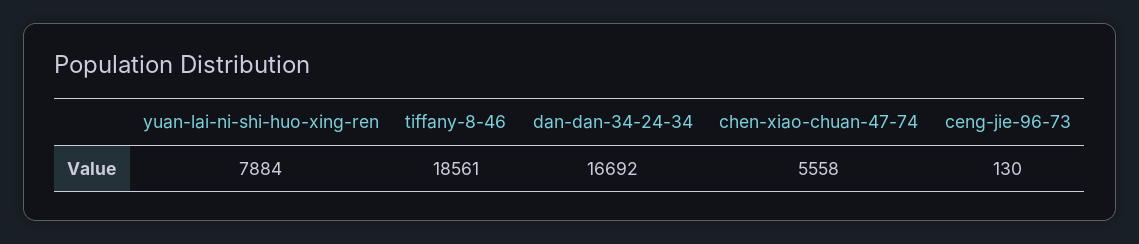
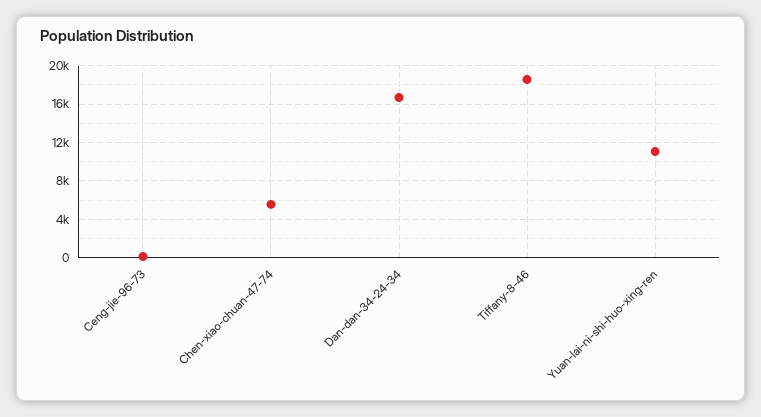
yuan-lai-ni-shi-huo-xing-ren: 7884 -> 11000

